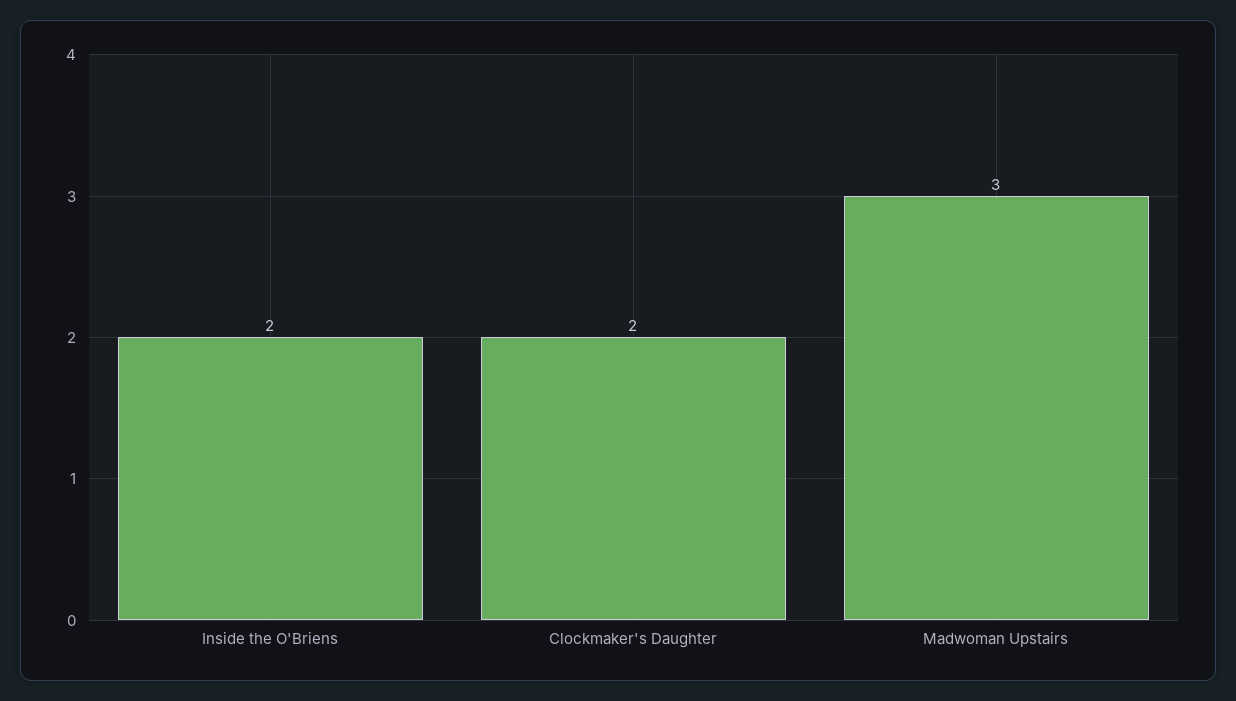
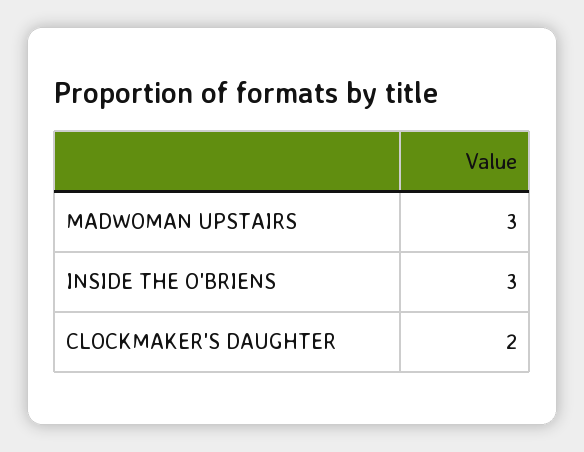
Inside the O'Briens: 2 -> 3

